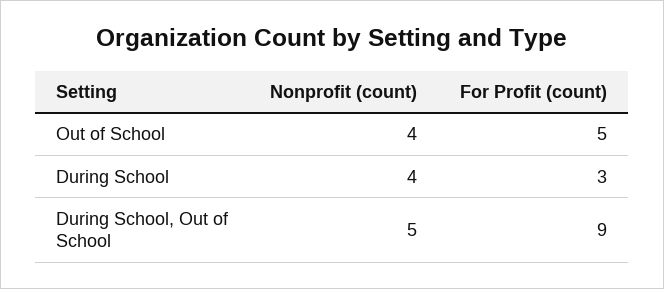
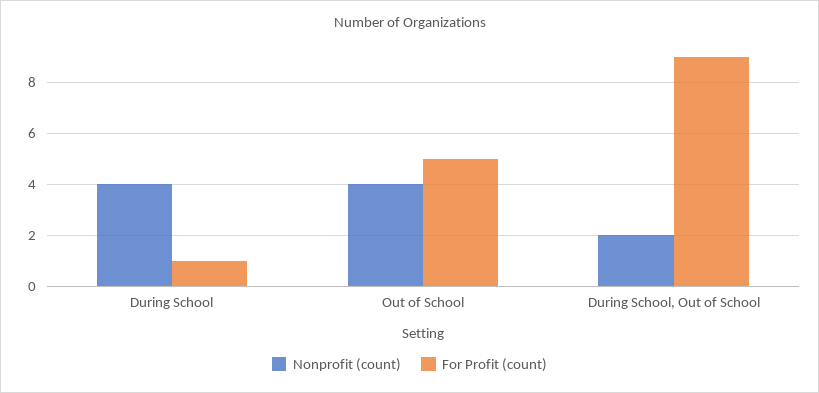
For Profit (count), During School: 3 -> 1
Nonprofit (count), During School, Out of School: 5 -> 2

